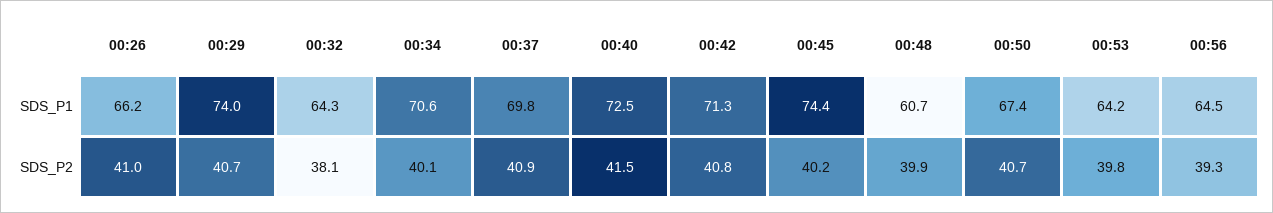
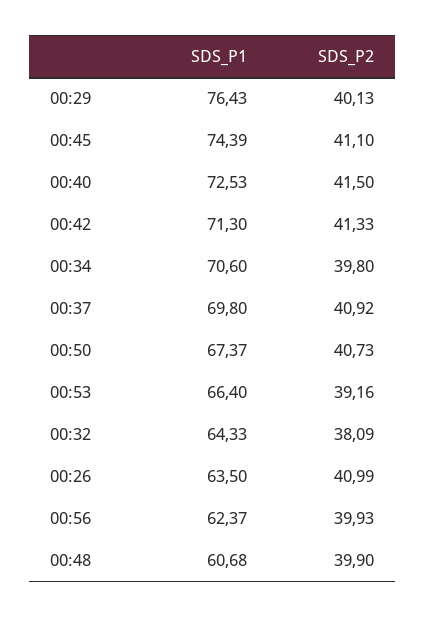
00:26, SDS_P1: 66.2 -> 63.5
00:29, SDS_P1: 74 -> 76.43
00:53, SDS_P1: 64.2 -> 66.4
00:56, SDS_P1: 64.5 -> 62.37
00:29, SDS_P2: 40.7 -> 40.13
00:34, SDS_P2: 40.1 -> 39.8
00:42, SDS_P2: 40.8 -> 41.33
00:45, SDS_P2: 40.2 -> 41.1
00:53, SDS_P2: 39.8 -> 39.16
00:56, SDS_P2: 39.3 -> 39.93

